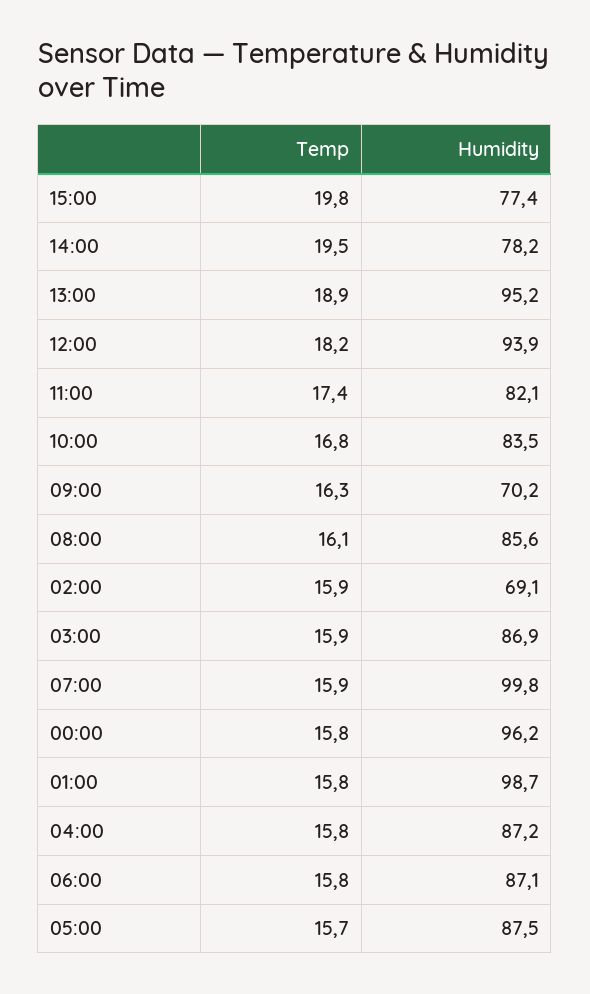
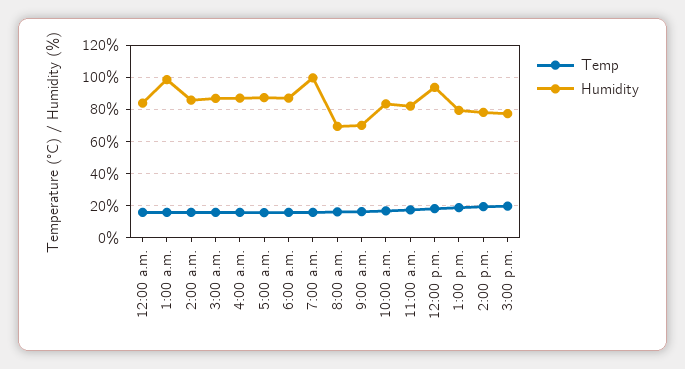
Humidity, 13:00: 95.2 -> 80
Humidity, 08:00: 85.6 -> 70
Humidity, 02:00: 69.1 -> 85
Humidity, 00:00: 96.2 -> 85

